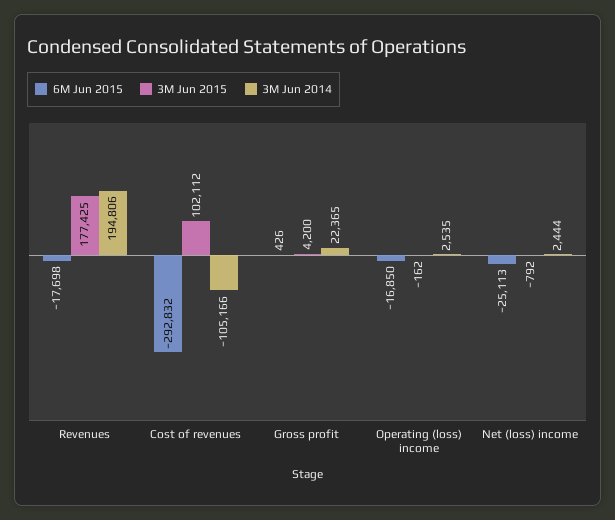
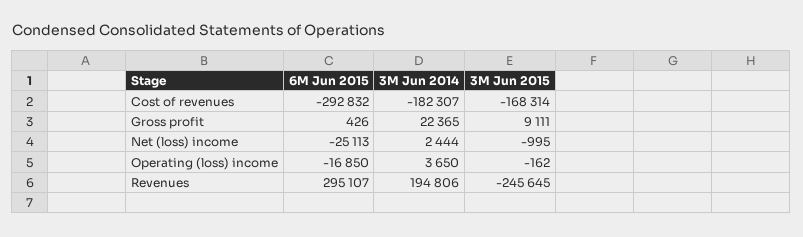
6M Jun 2015, Revenues: -17698 -> 295107
3M Jun 2015, Revenues: 177425 -> -245645
3M Jun 2015, Cost of revenues: 102112 -> -168314
3M Jun 2014, Cost of revenues: -105166 -> -182307
3M Jun 2015, Gross profit: 4200 -> 9111
3M Jun 2014, Operating (loss) income: 2535 -> 3650
3M Jun 2015, Net (loss) income: -792 -> -995

